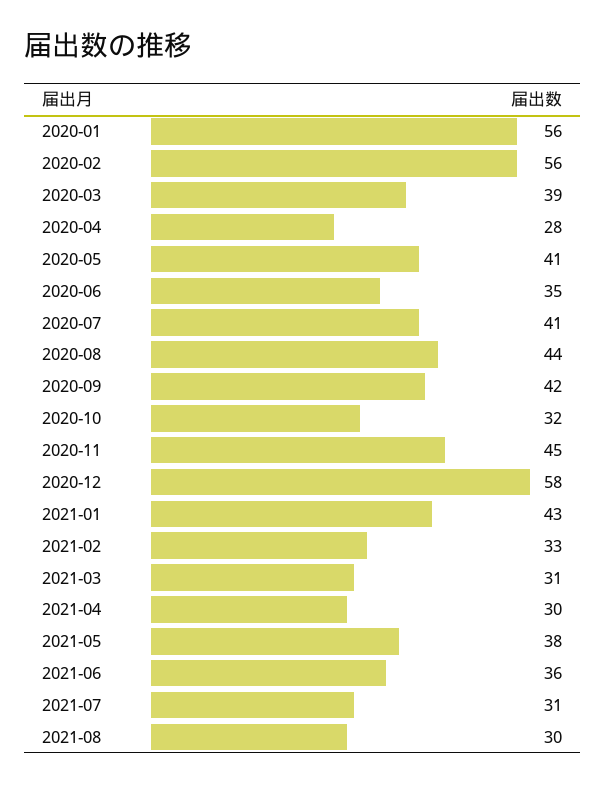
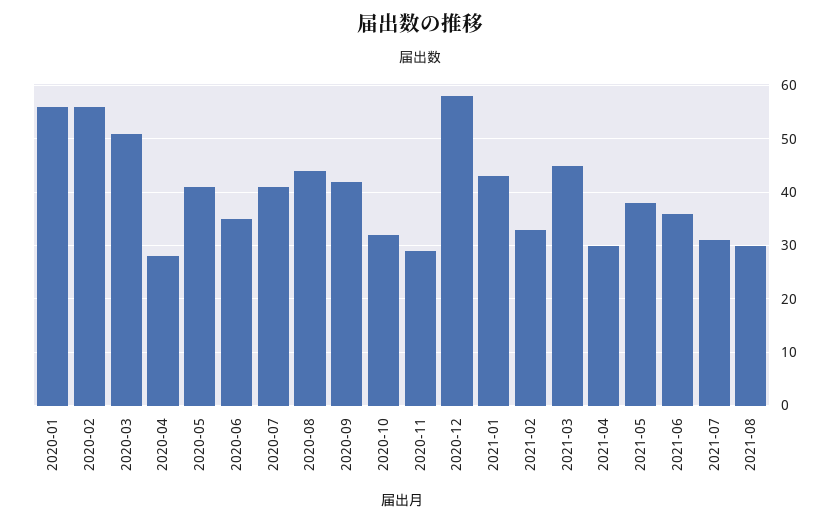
2020-03: 39 -> 50
2020-11: 45 -> 30
2021-03: 31 -> 45

